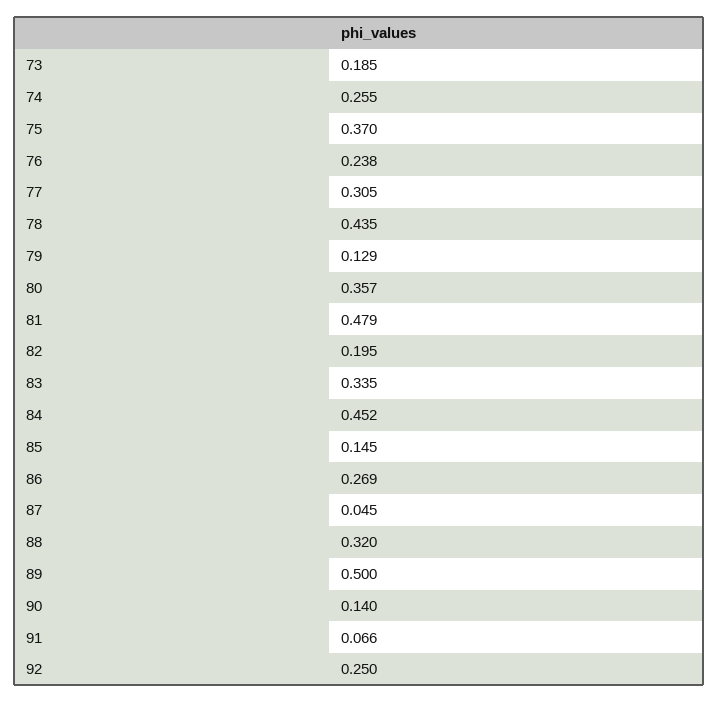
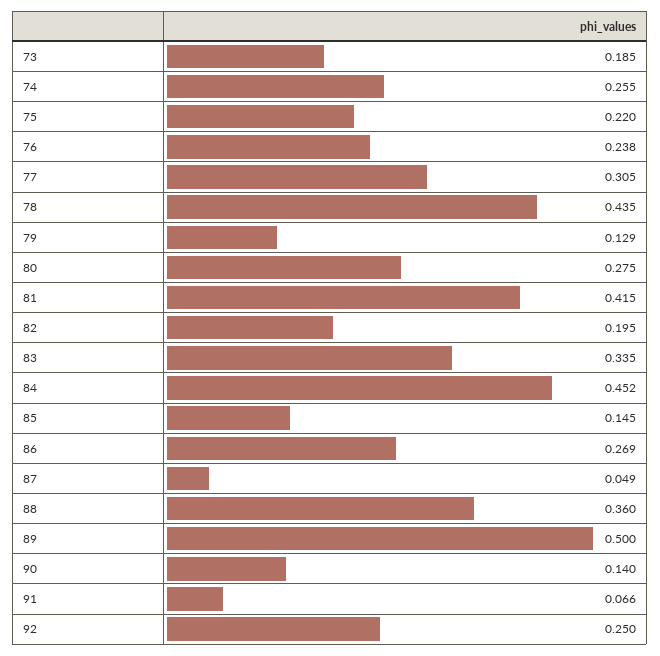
75: 0.37 -> 0.22
80: 0.357 -> 0.275
81: 0.479 -> 0.415
87: 0.045 -> 0.049
88: 0.32 -> 0.36

